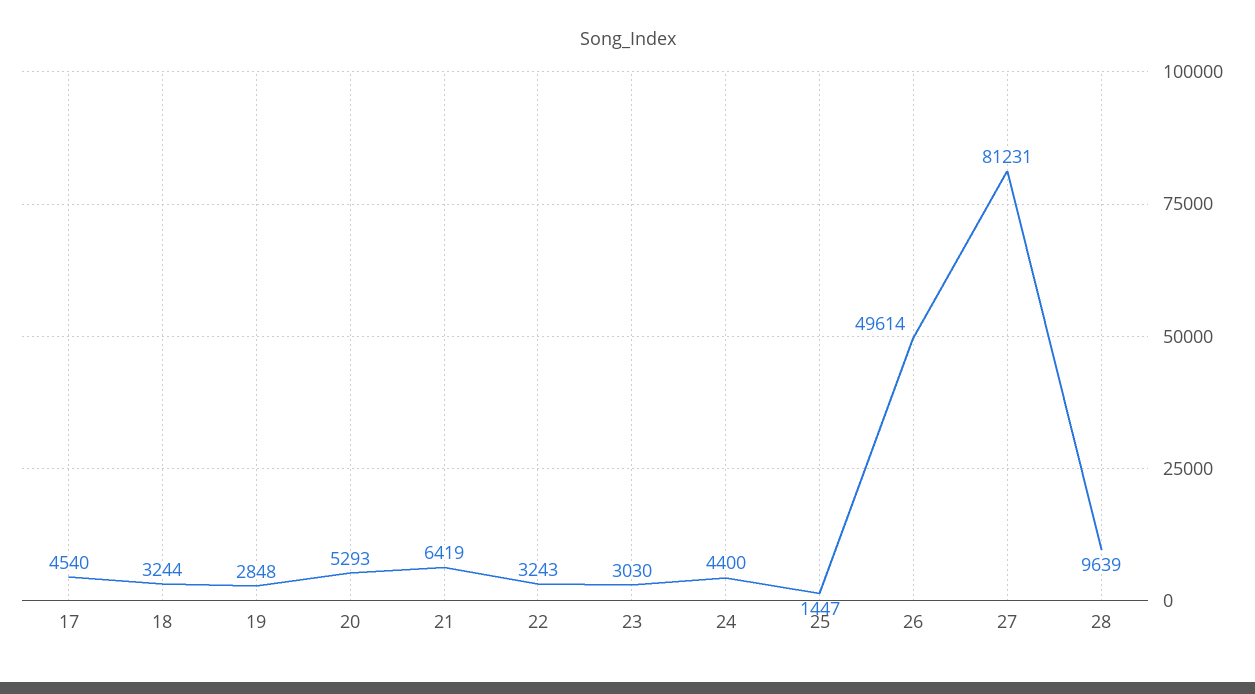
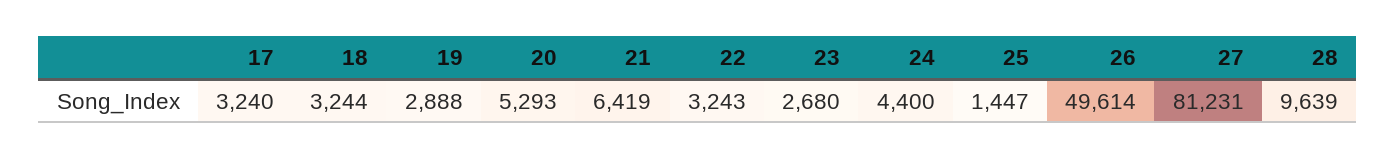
17: 4540 -> 3240
19: 2848 -> 2888
23: 3030 -> 2680

